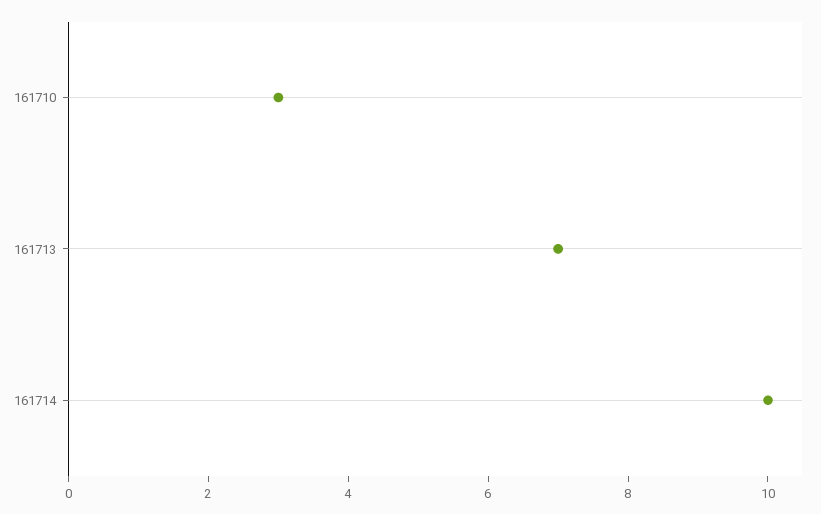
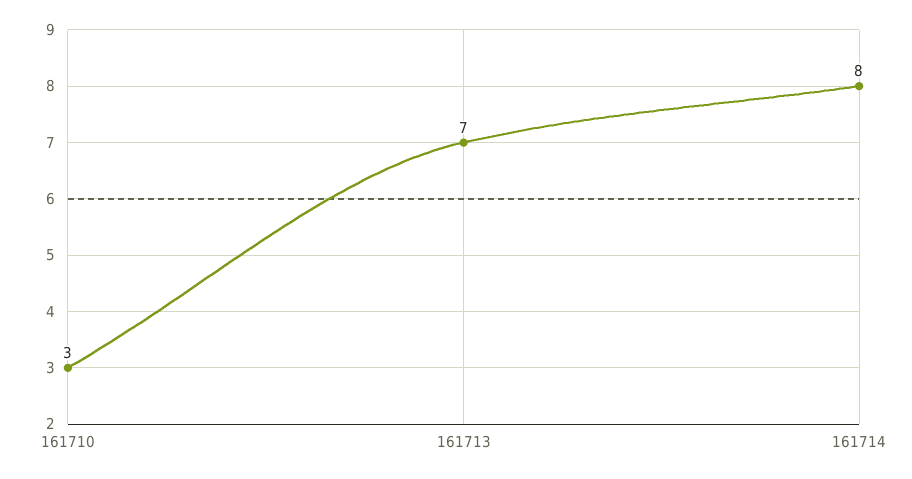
161714: 10 -> 8

